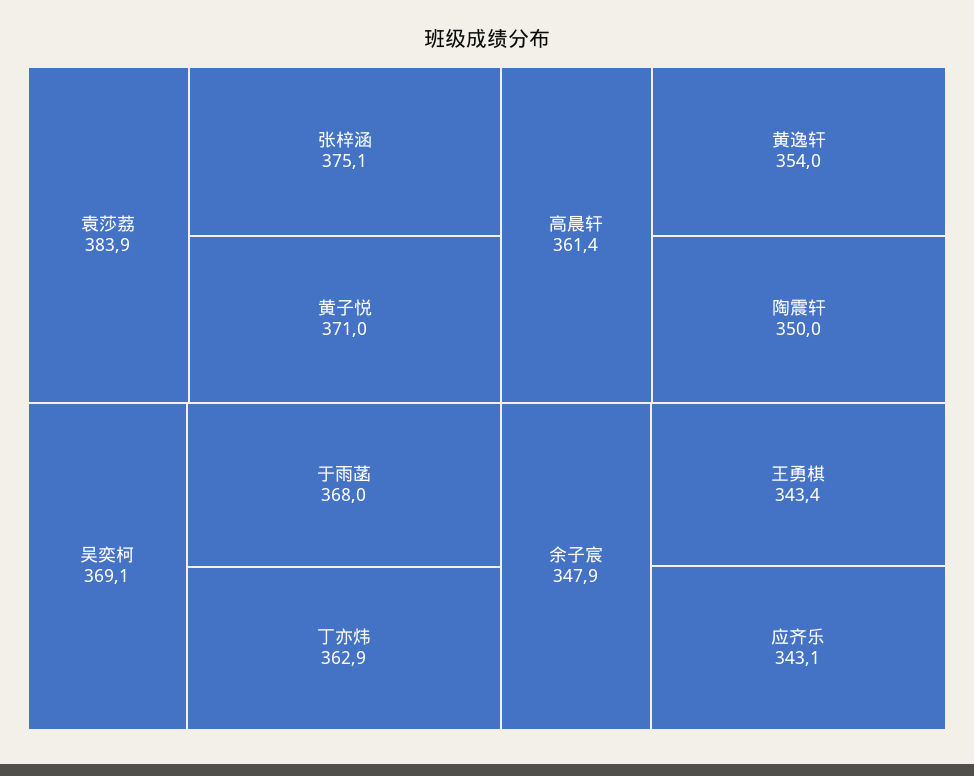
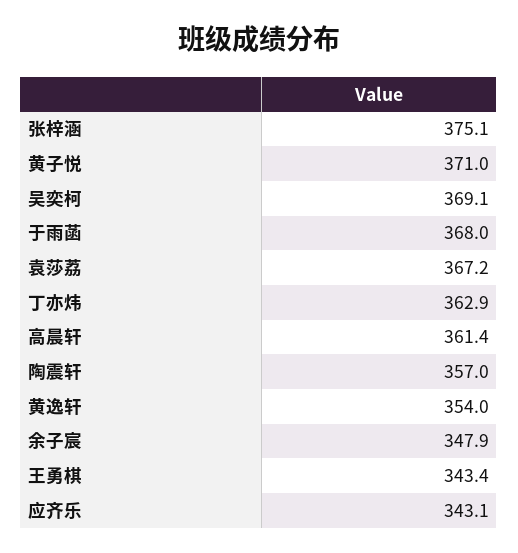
袁莎荔: 383.9 -> 367.2
陶震轩: 350 -> 357

